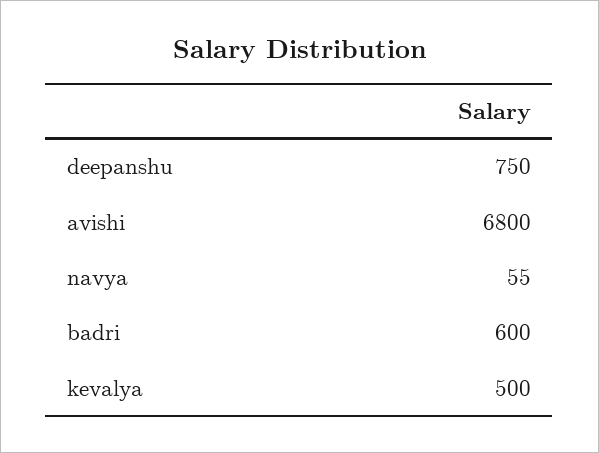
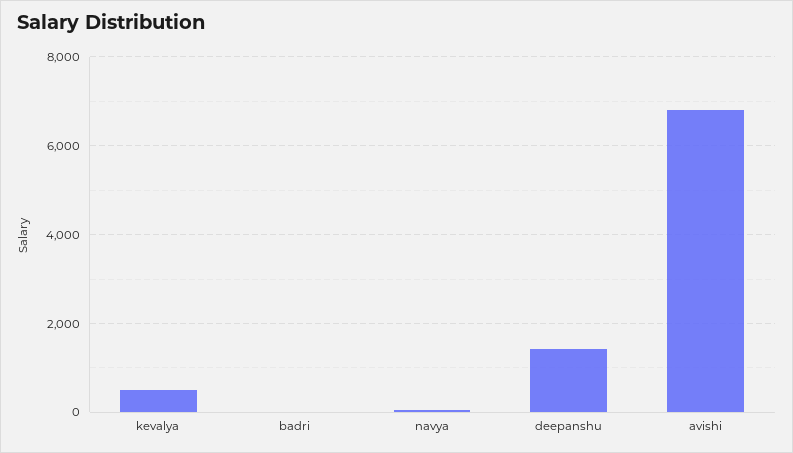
deepanshu: 750 -> 1400
badri: 600 -> 0

